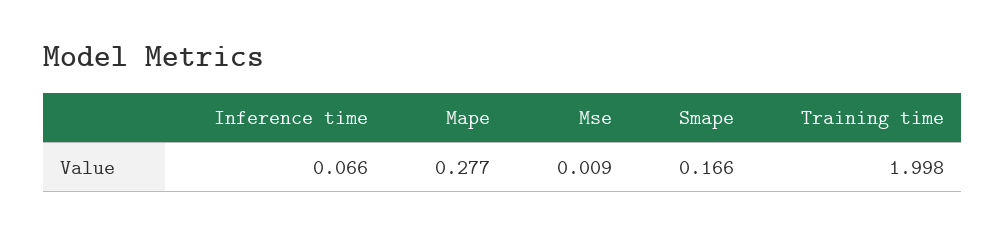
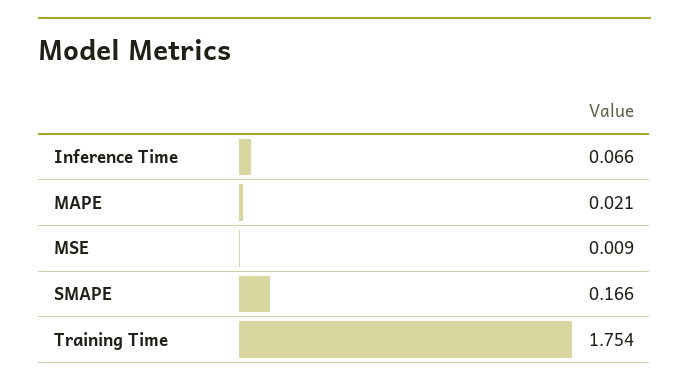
Mape: 0.277 -> 0.021
Training time: 1.998 -> 1.754

